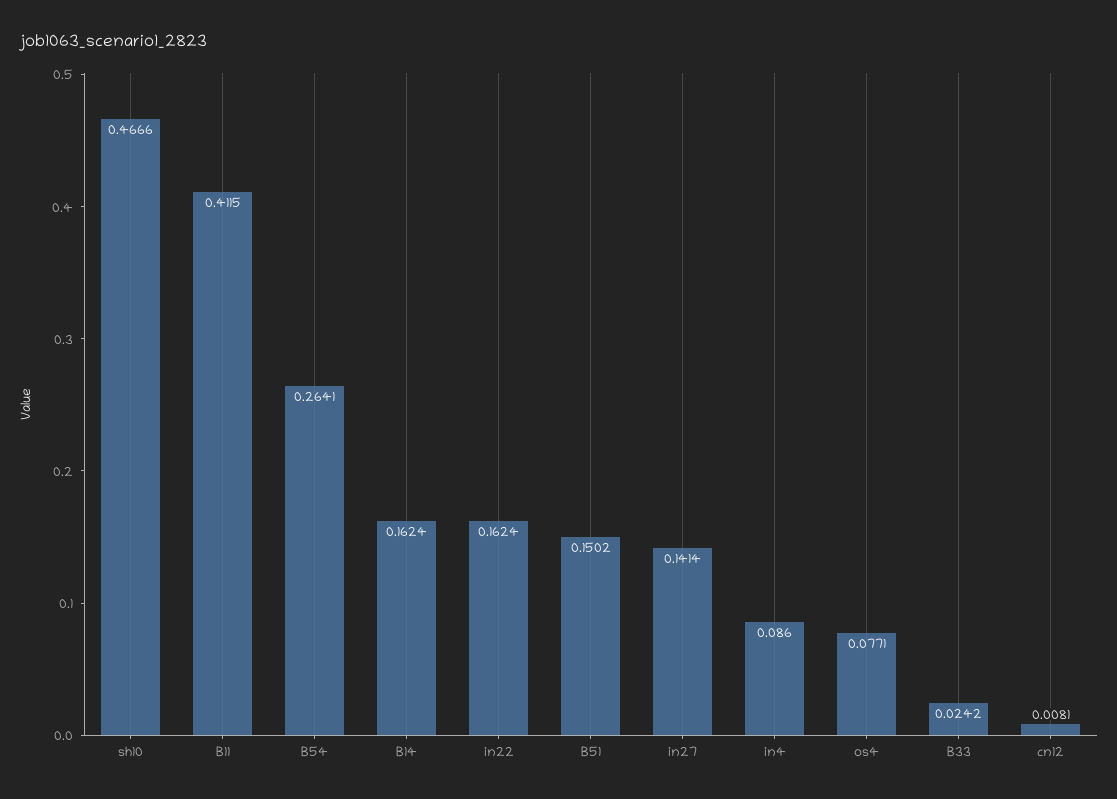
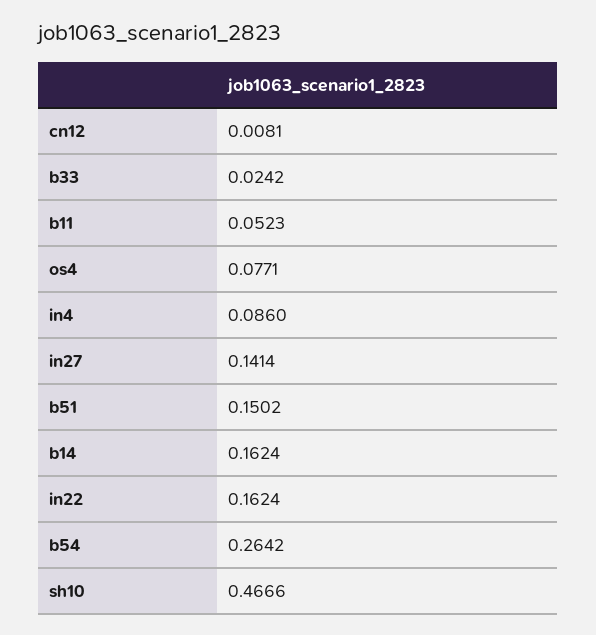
B11: 0.4115 -> 0.0523
B54: 0.2641 -> 0.2642

